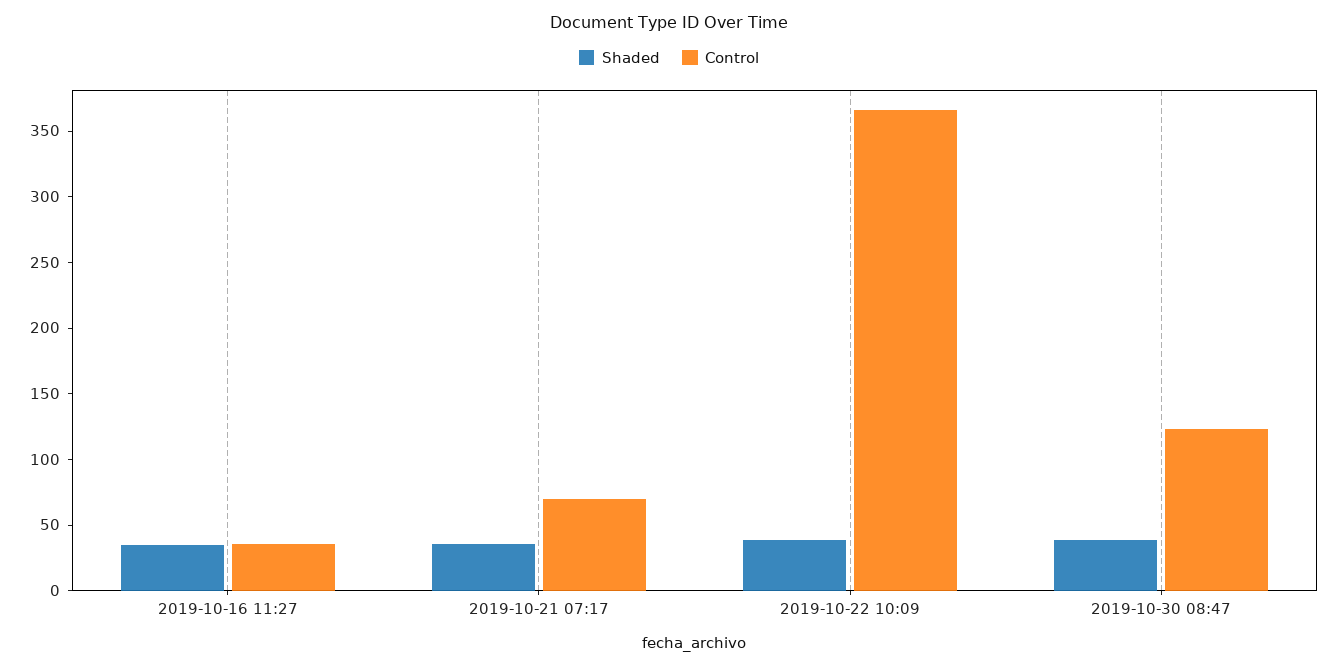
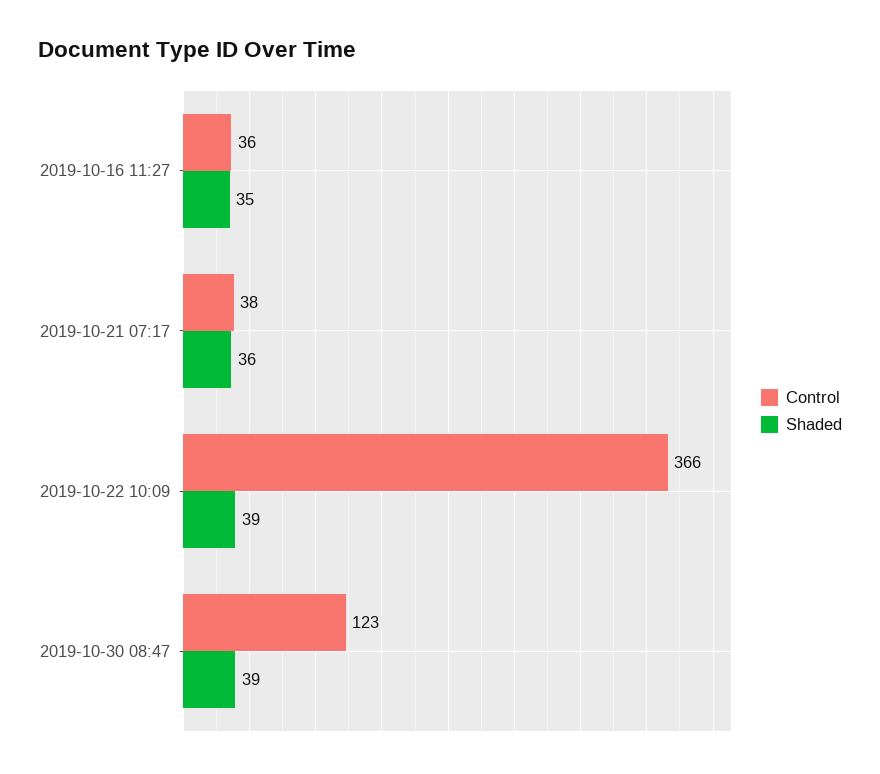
Control, 2019-10-21 07:17: 70 -> 38

